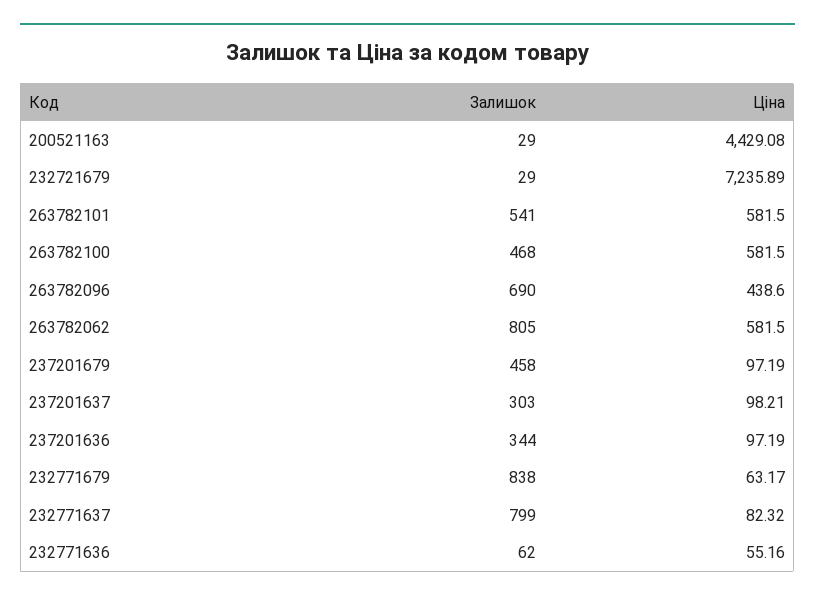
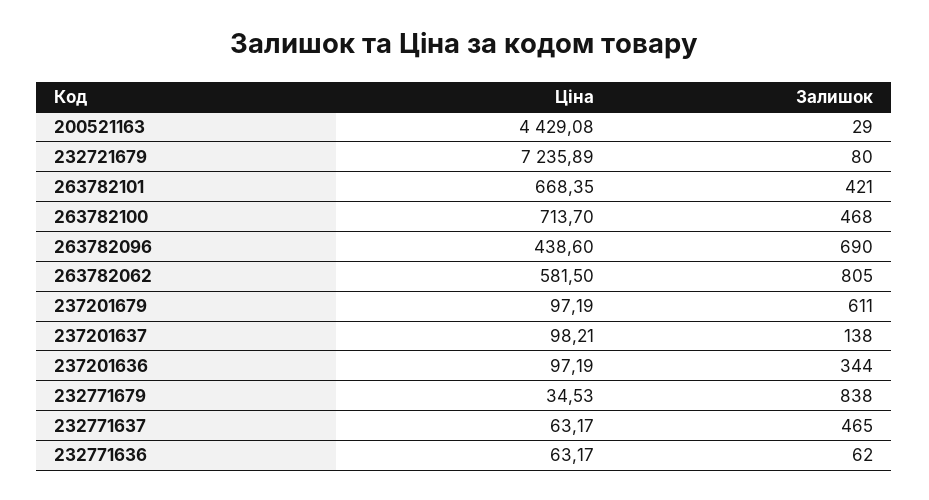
Залишок, 232721679: 29 -> 80
Залишок, 263782101: 541 -> 421
Ціна, 263782101: 581.5 -> 668.35
Ціна, 263782100: 581.5 -> 713.7
Залишок, 237201679: 458 -> 611
Залишок, 237201637: 303 -> 138
Ціна, 232771679: 63.17 -> 34.53
Залишок, 232771637: 799 -> 465
Ціна, 232771637: 82.32 -> 63.17
Ціна, 232771636: 55.16 -> 63.17

